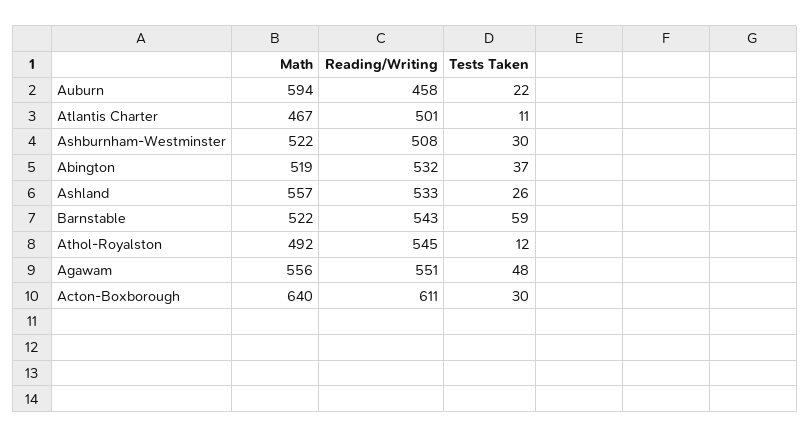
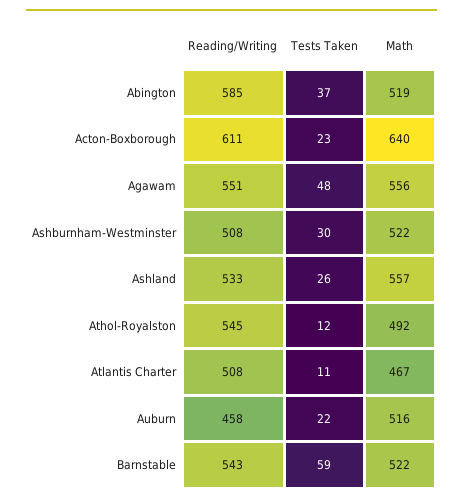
Math, Auburn: 594 -> 516
Reading/Writing, Atlantis Charter: 501 -> 508
Reading/Writing, Abington: 532 -> 585
Tests Taken, Acton-Boxborough: 30 -> 23

